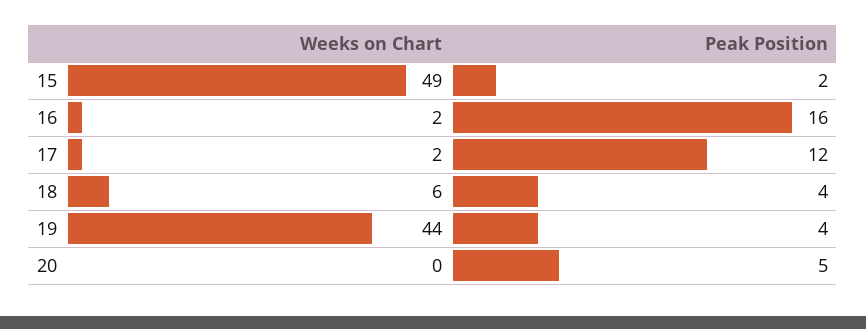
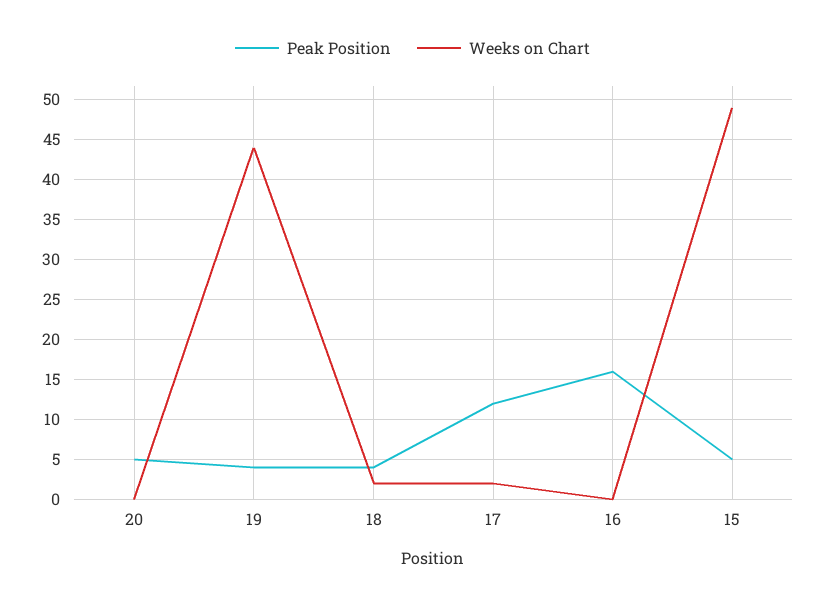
Peak Position, 15: 2 -> 5
Weeks on Chart, 16: 2 -> 0
Weeks on Chart, 18: 6 -> 2

